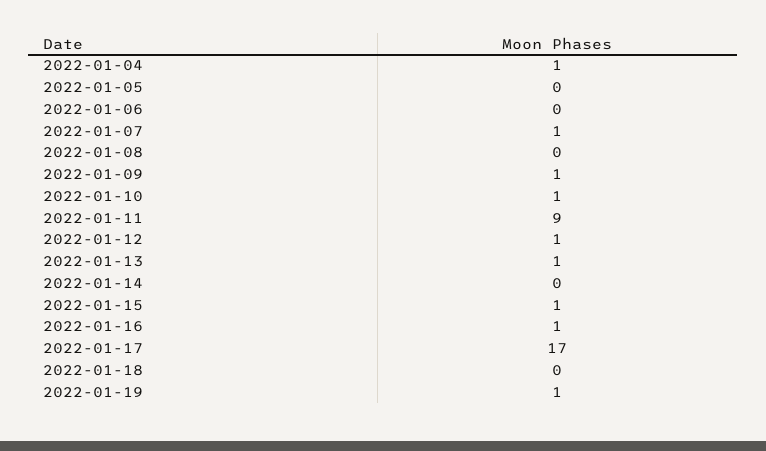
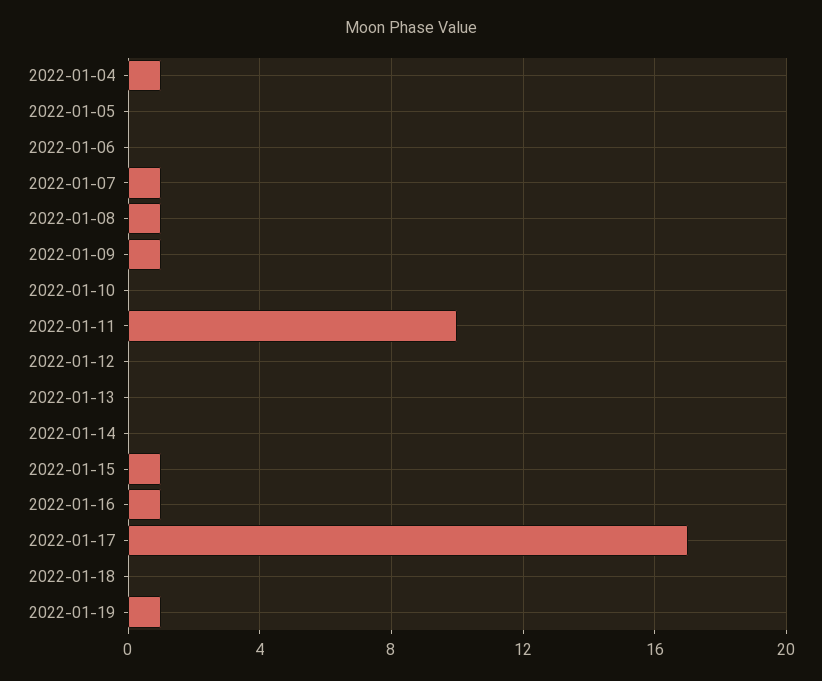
2022-01-08: 0 -> 1
2022-01-10: 1 -> 0
2022-01-11: 9 -> 10
2022-01-12: 1 -> 0
2022-01-13: 1 -> 0

